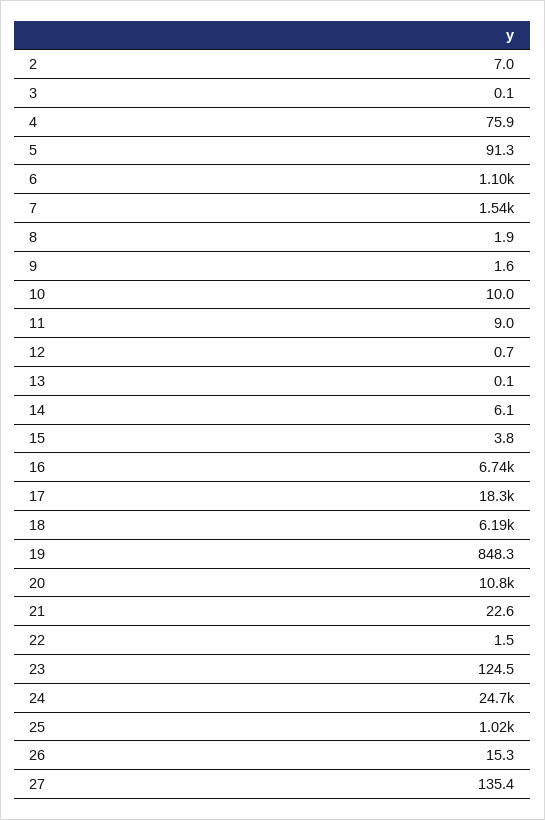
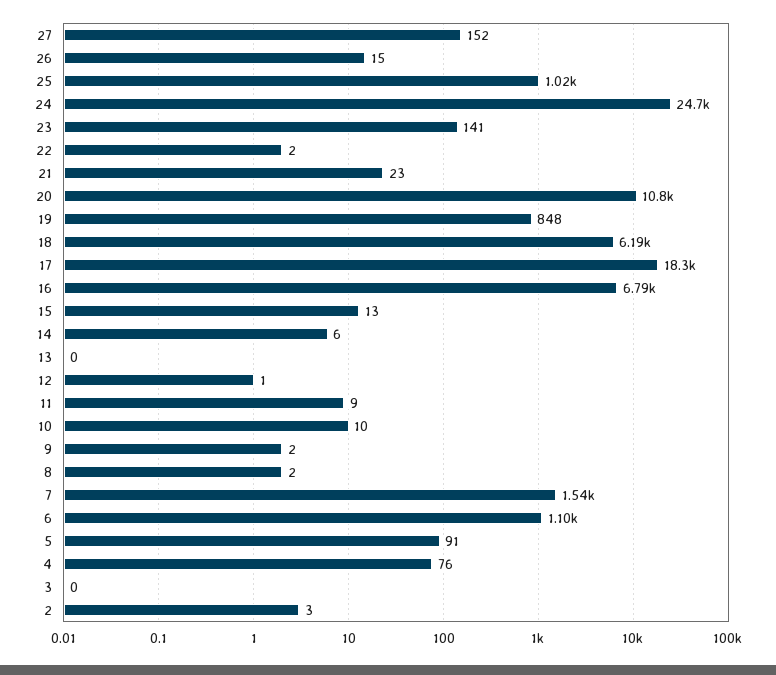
2: 7 -> 3
15: 3.8 -> 13
16: 6740 -> 6790
23: 124.5 -> 141
27: 135.4 -> 152

